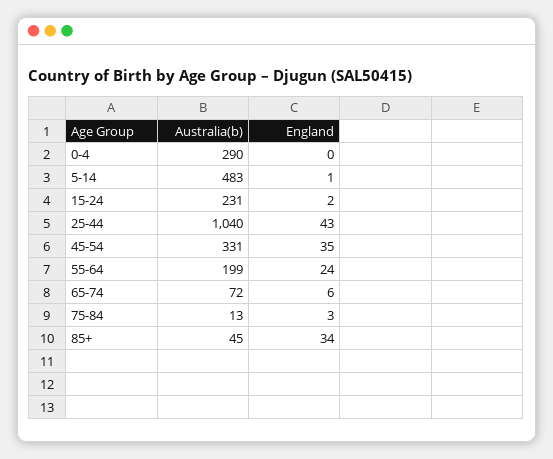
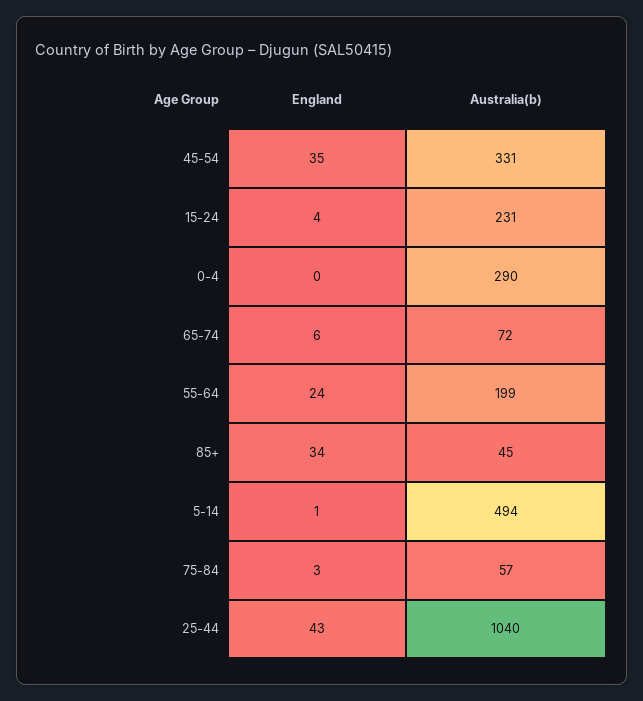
Australia(b), 5-14: 483 -> 494
England, 15-24: 2 -> 4
Australia(b), 75-84: 13 -> 57

